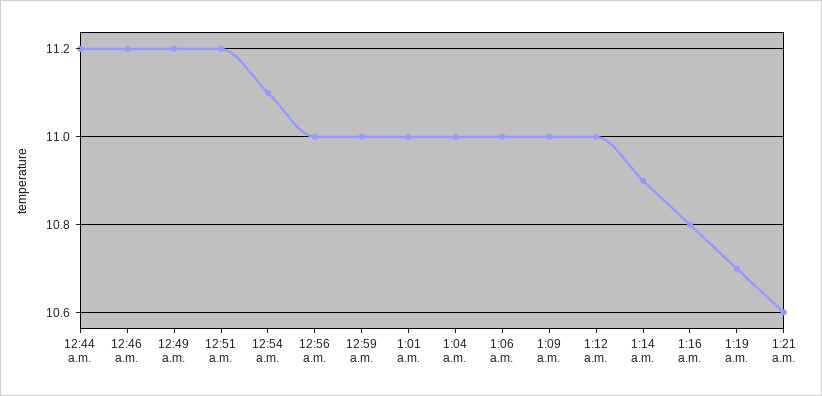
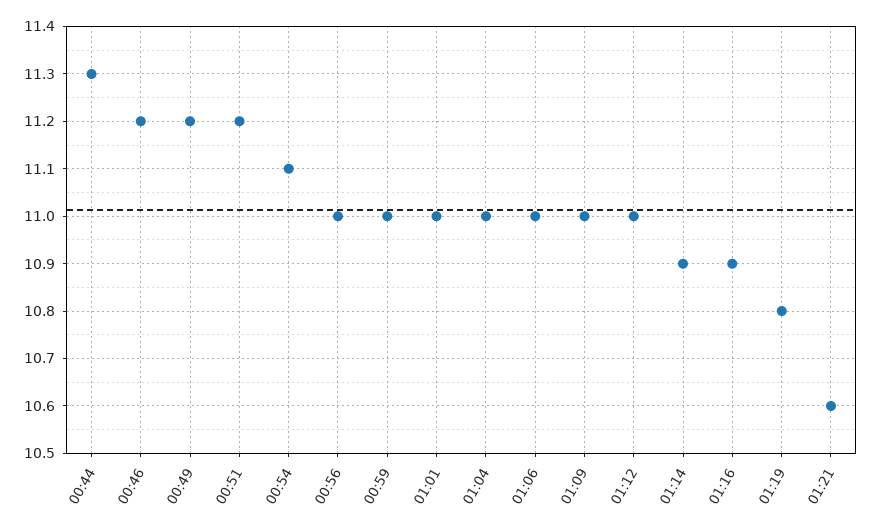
12:44 a.m.: 11.2 -> 11.3
1:16 a.m.: 10.8 -> 10.9
1:19 a.m.: 10.7 -> 10.8

